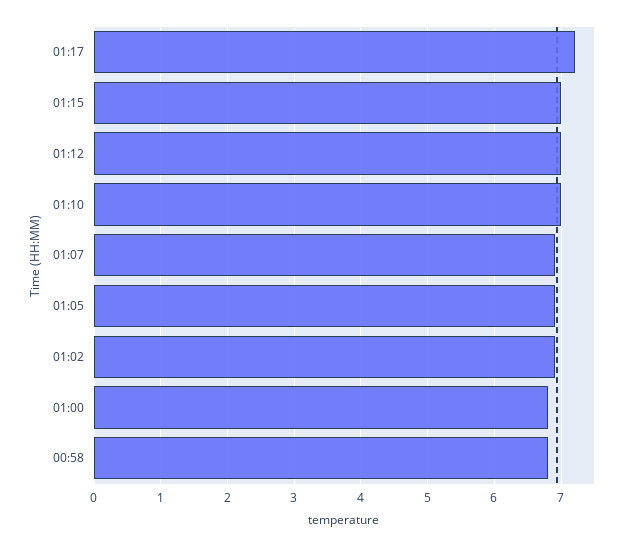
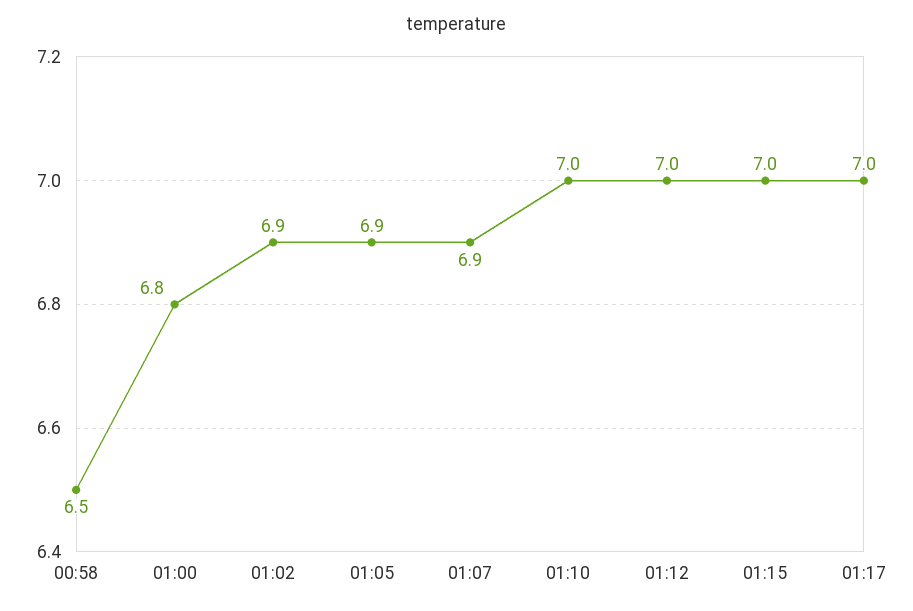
01:17: 7.2 -> 7
00:58: 6.8 -> 6.5

